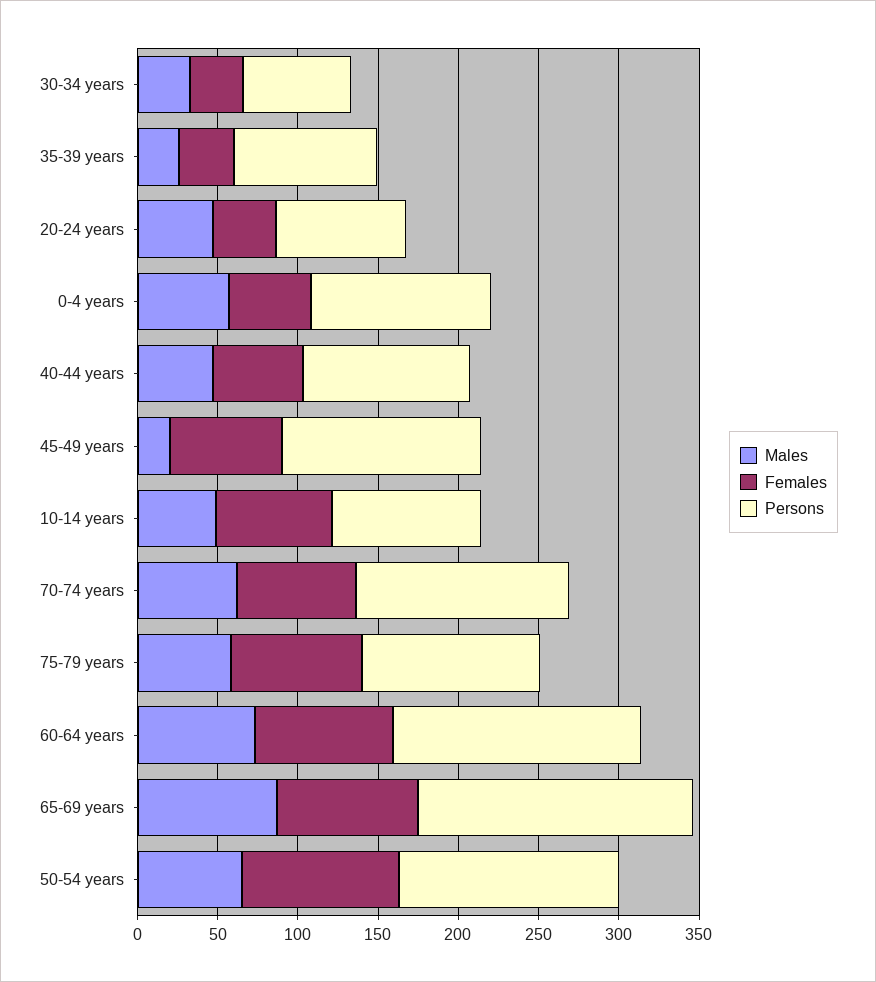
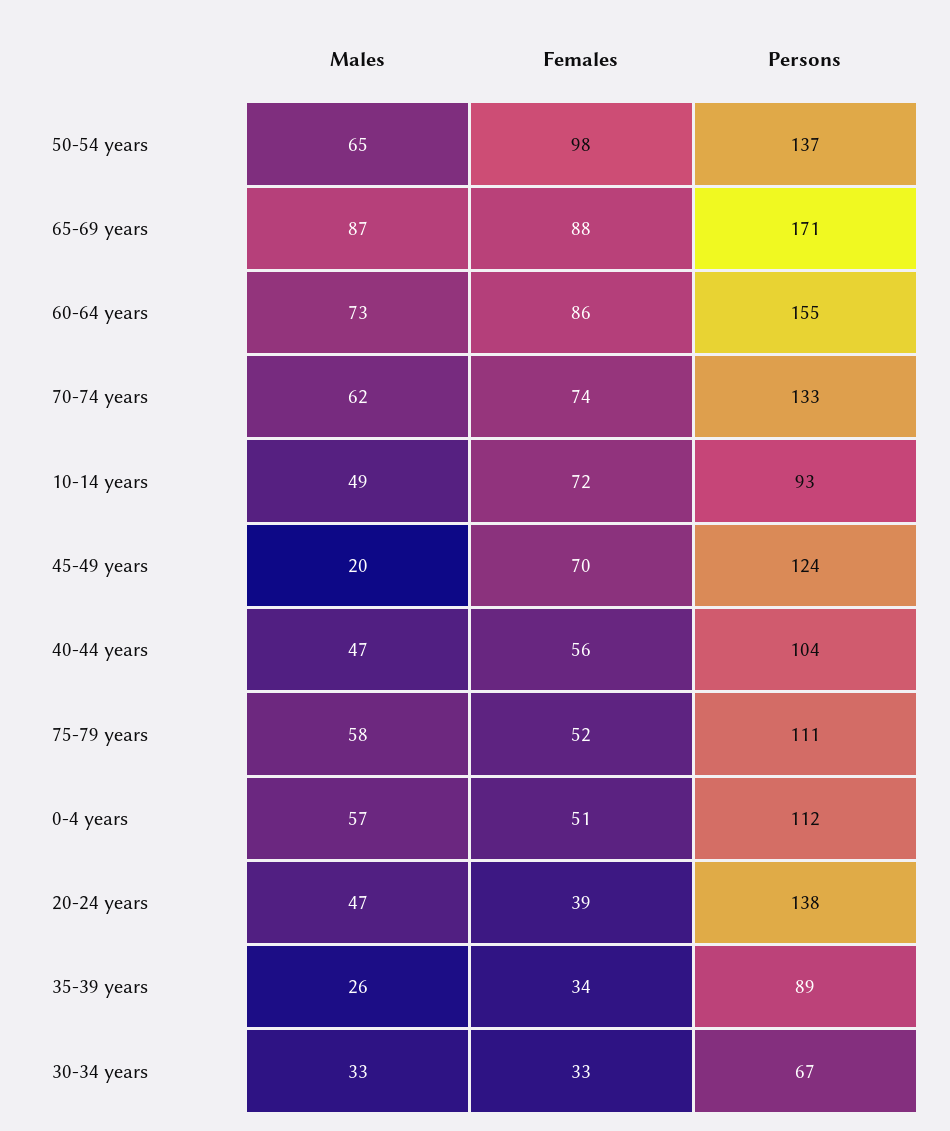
Persons, 20-24 years: 80 -> 138
Females, 75-79 years: 80 -> 52

